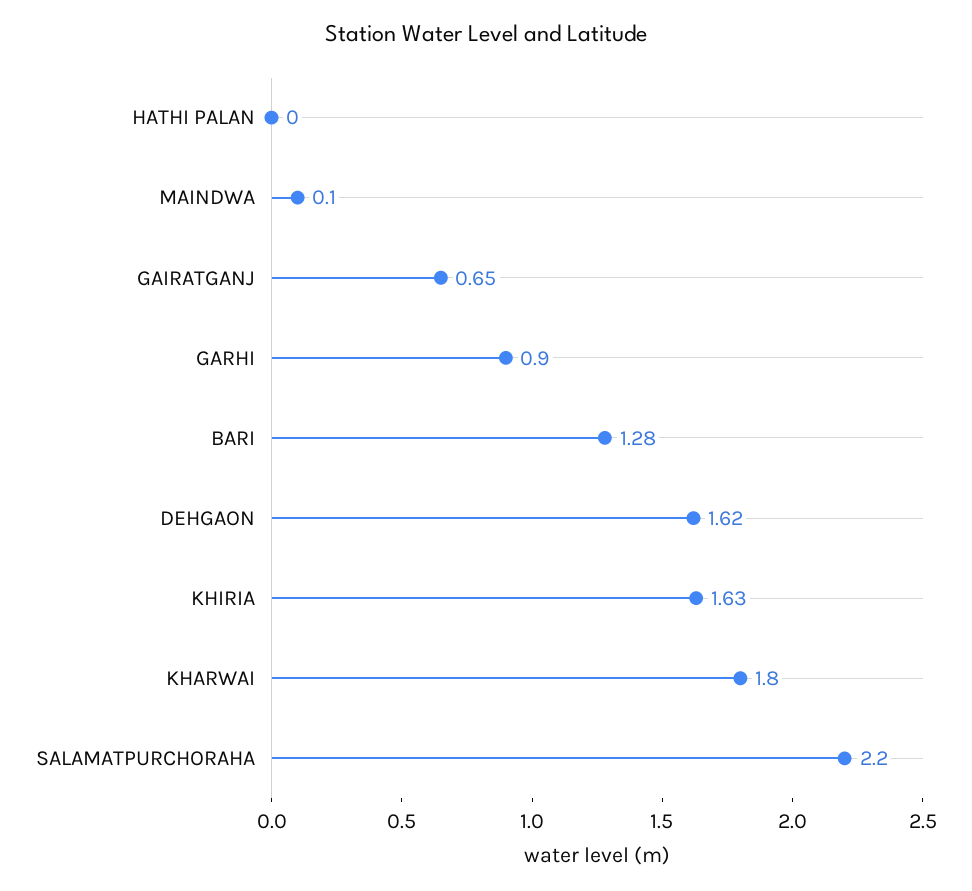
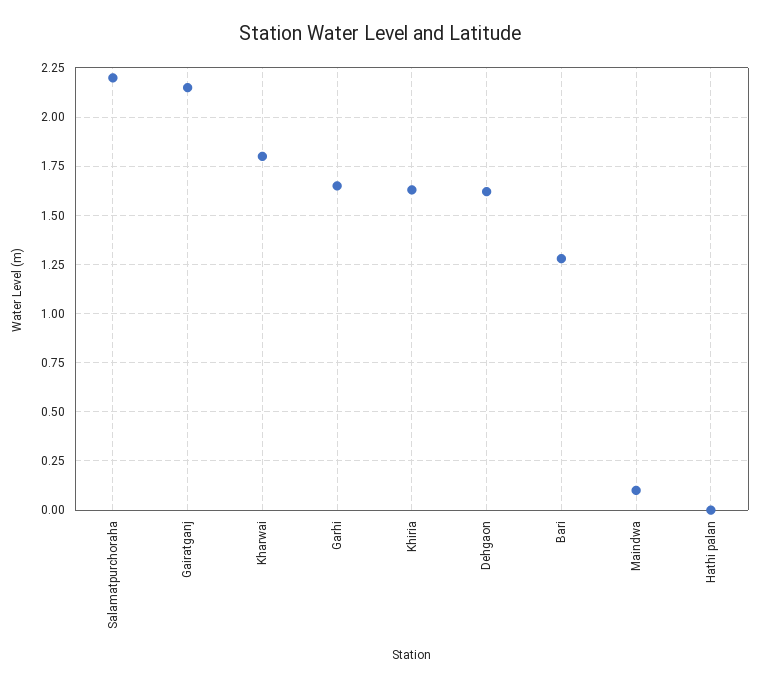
GAIRATGANJ: 0.65 -> 2.15
GARHI: 0.9 -> 1.65

